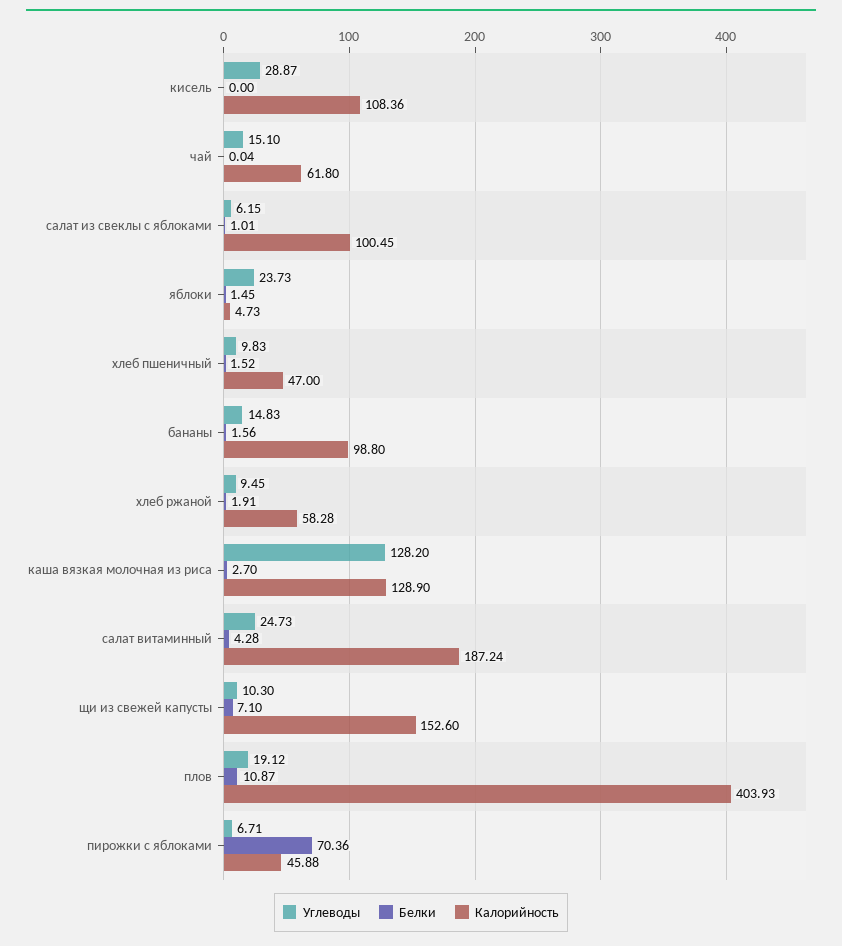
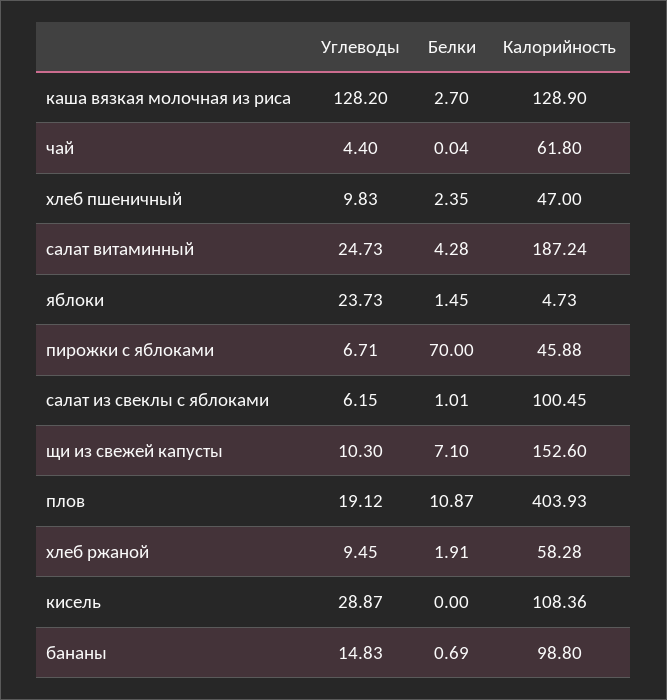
Углеводы, чай: 15.1 -> 4.4
Белки, хлеб пшеничный: 1.52 -> 2.35
Белки, бананы: 1.56 -> 0.69
Белки, пирожки с яблоками: 70.36 -> 70

